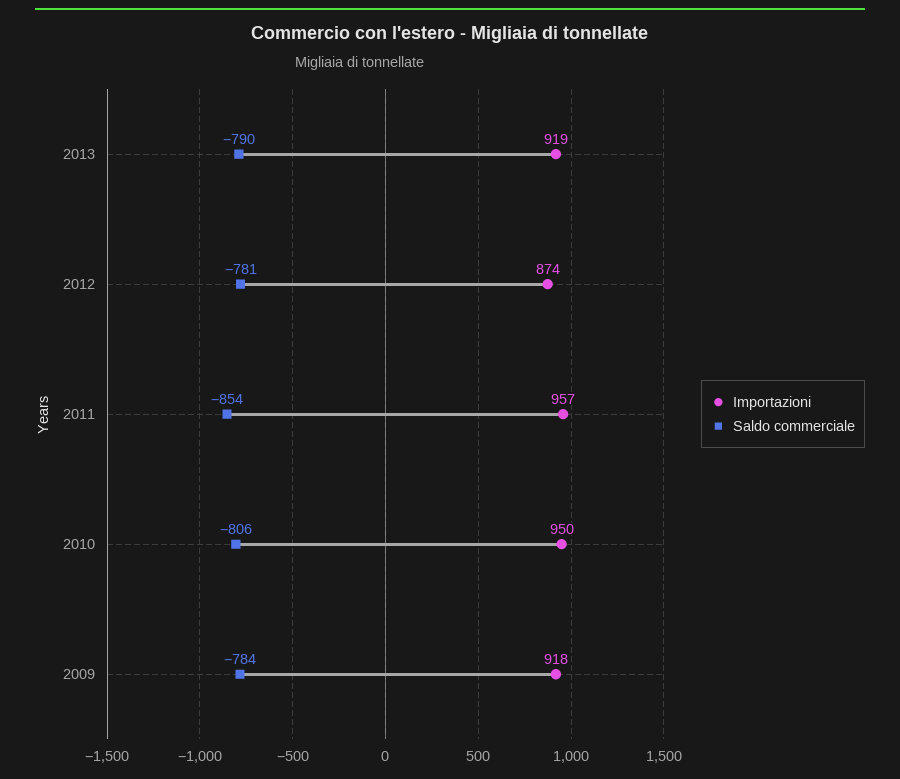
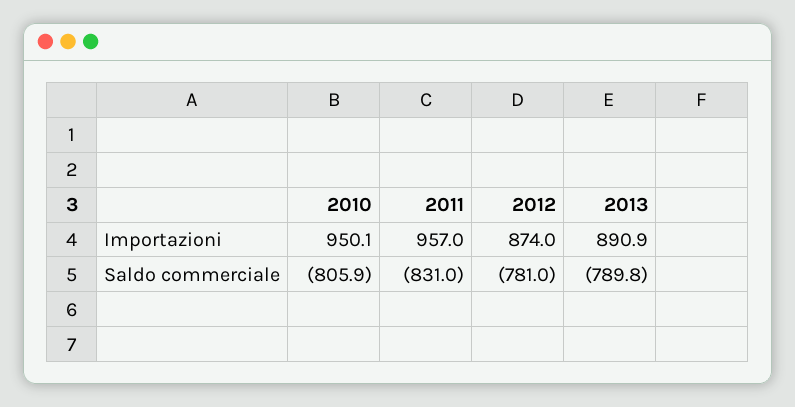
Importazioni, 2013: 919 -> 890.9
Saldo commerciale, 2011: -854 -> -831
Importazioni, 2009: 918 -> none
Saldo commerciale, 2009: -784 -> none

